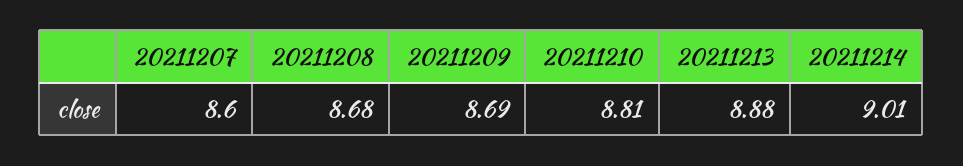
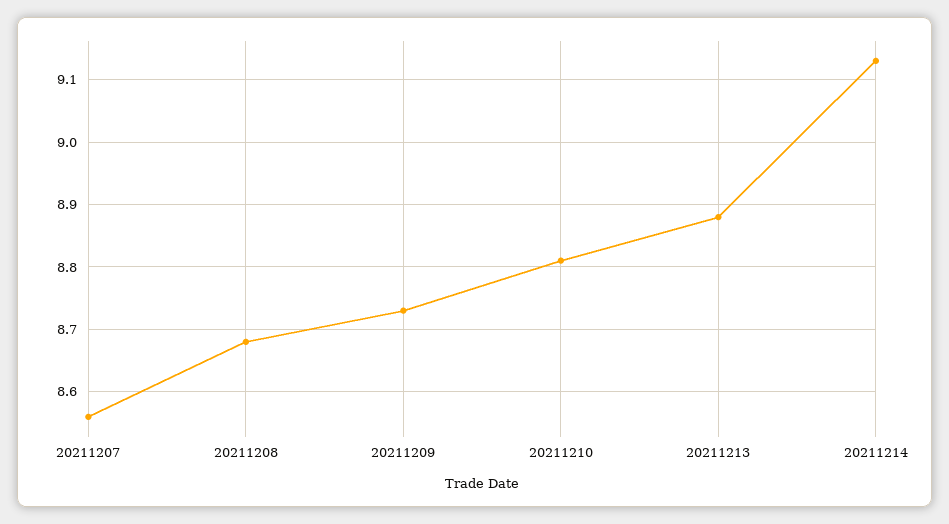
20211207: 8.6 -> 8.56
20211209: 8.69 -> 8.73
20211214: 9.01 -> 9.13

